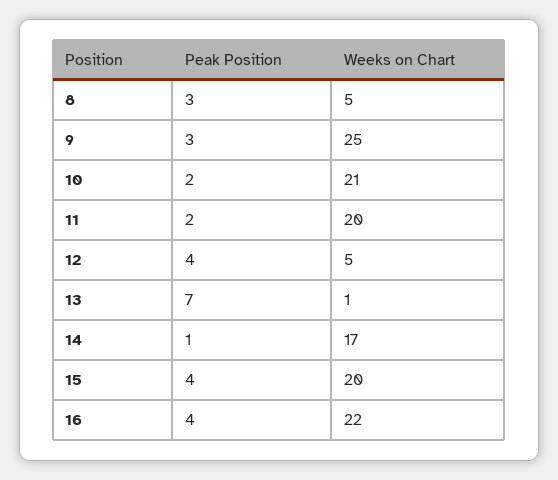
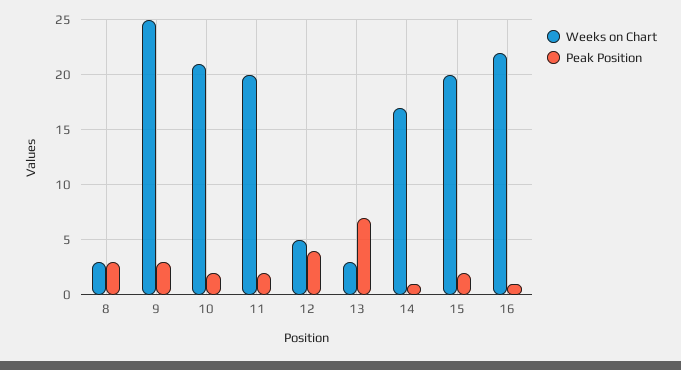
Weeks on Chart, 8: 5 -> 3
Weeks on Chart, 13: 1 -> 3
Peak Position, 15: 4 -> 2
Peak Position, 16: 4 -> 1

